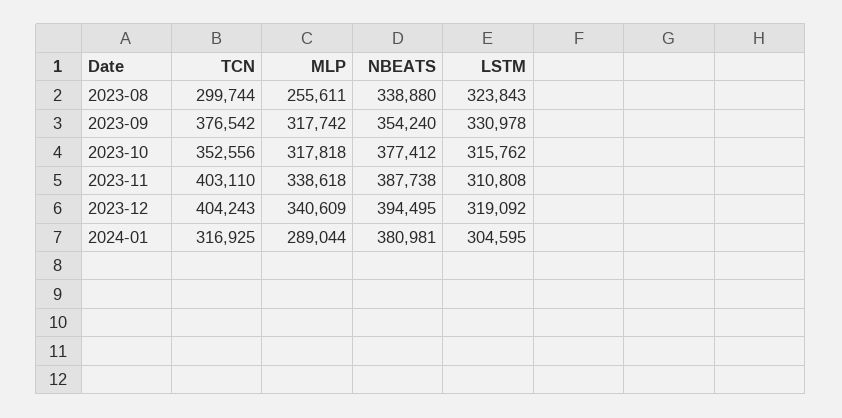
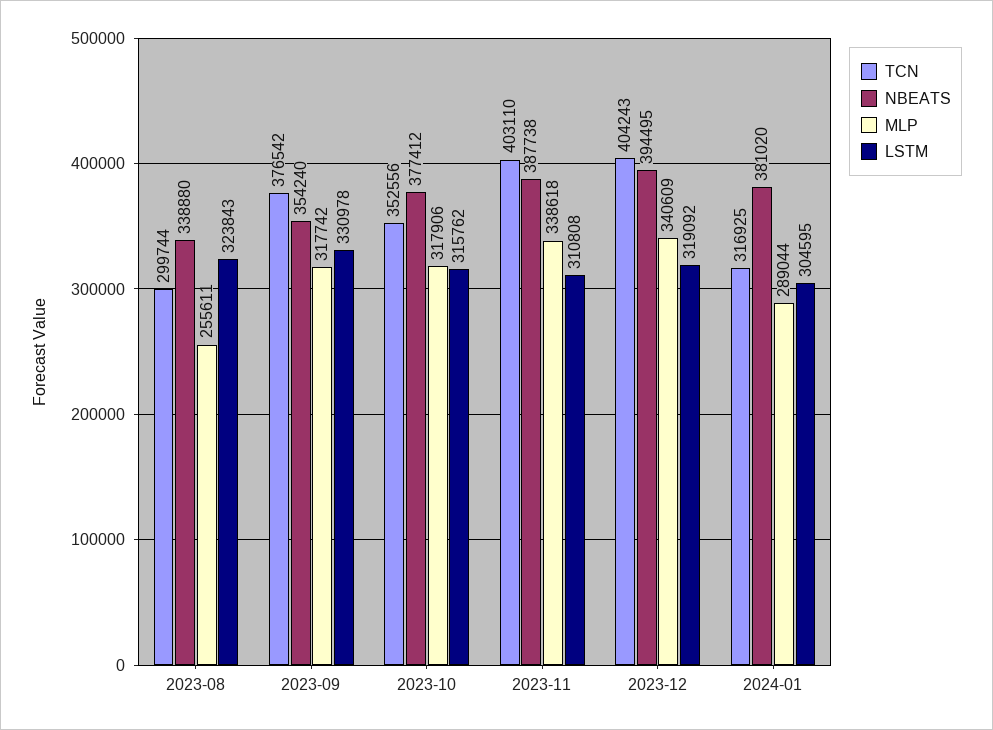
MLP, 2023-10: 317818 -> 317906
NBEATS, 2024-01: 380981 -> 381020

